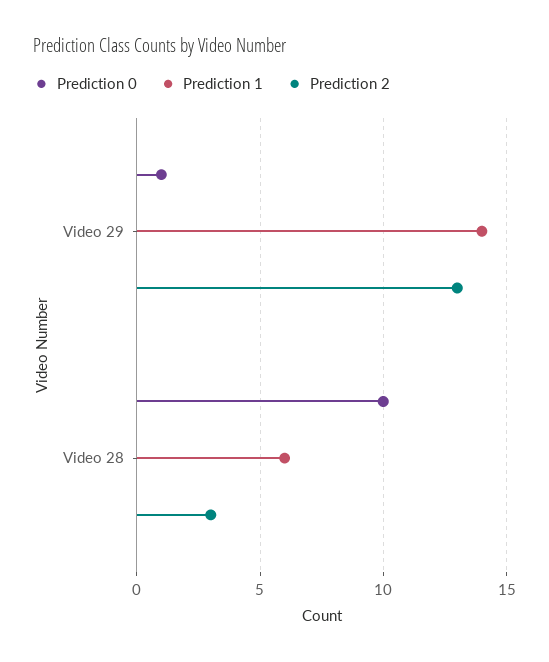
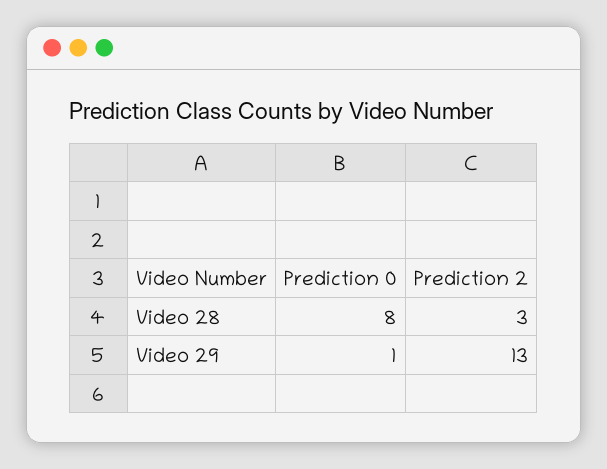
Prediction 1, Video 29: 14 -> none
Prediction 0, Video 28: 10 -> 8
Prediction 1, Video 28: 6 -> none

